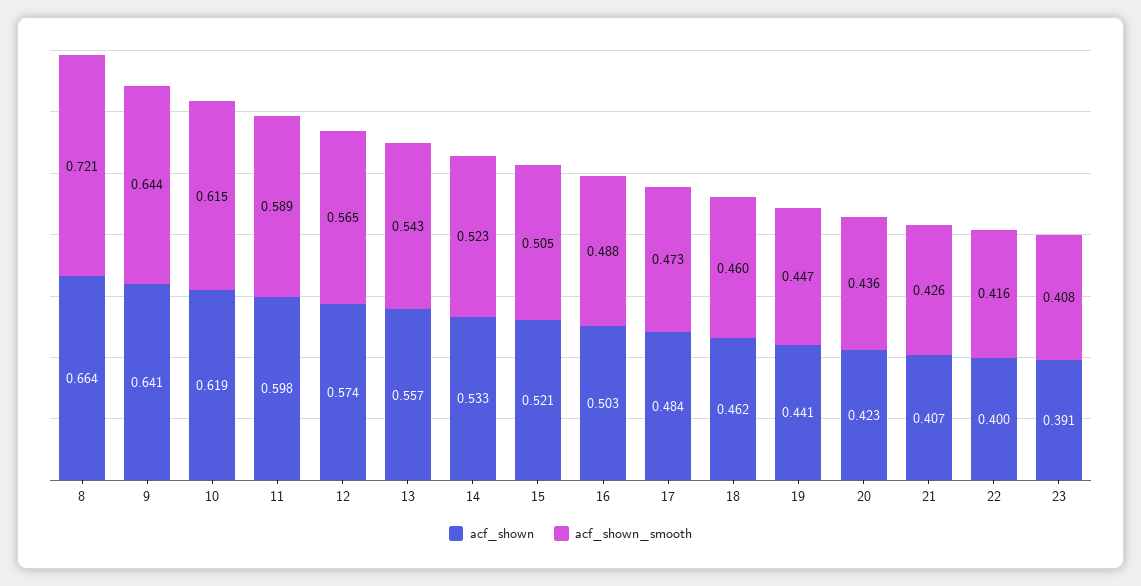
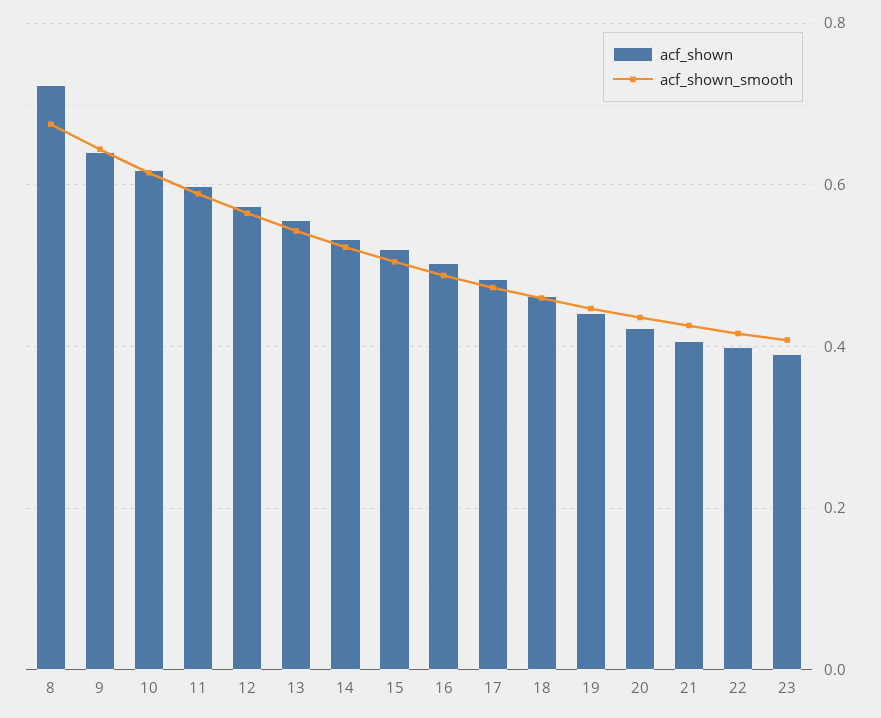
acf_shown, 8: 0.664 -> 0.72
acf_shown_smooth, 8: 0.721 -> 0.68

